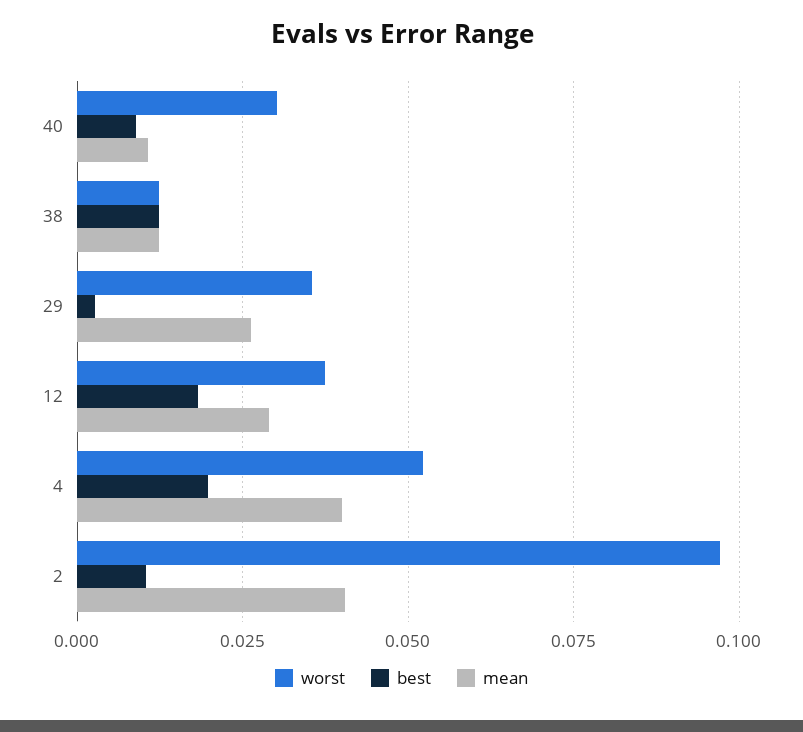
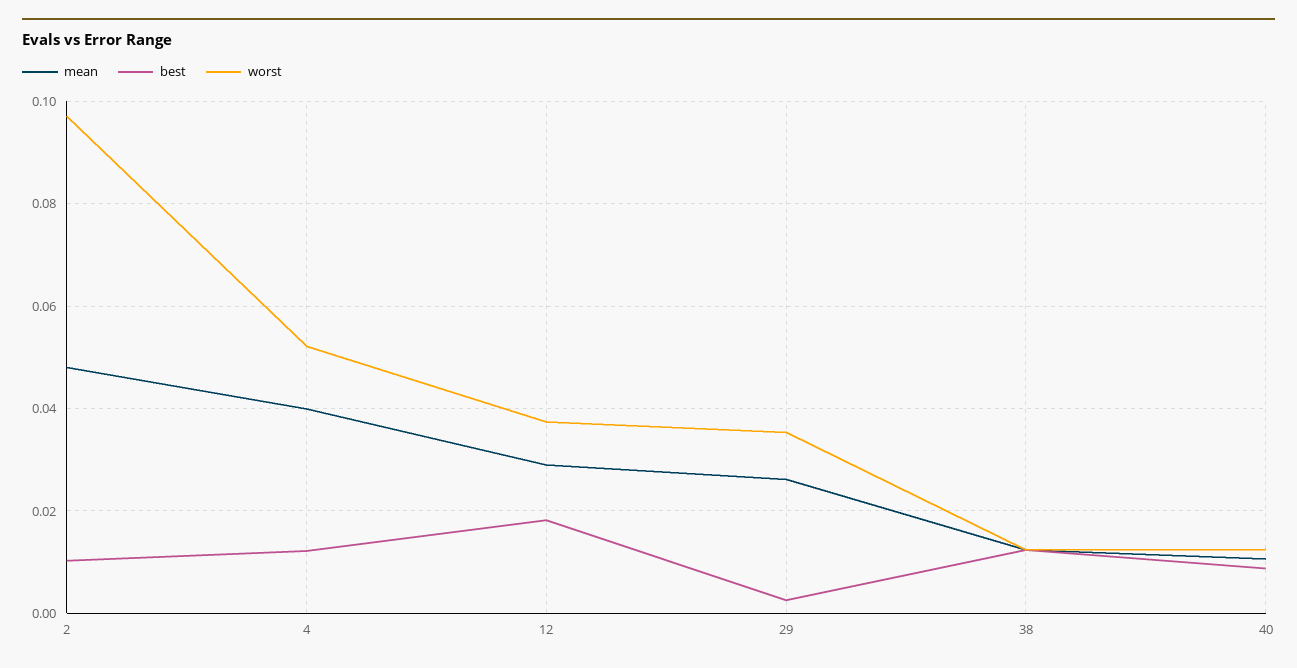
worst, 40: 0.03 -> 0.012
best, 4: 0.02 -> 0.012
mean, 2: 0.04 -> 0.048

